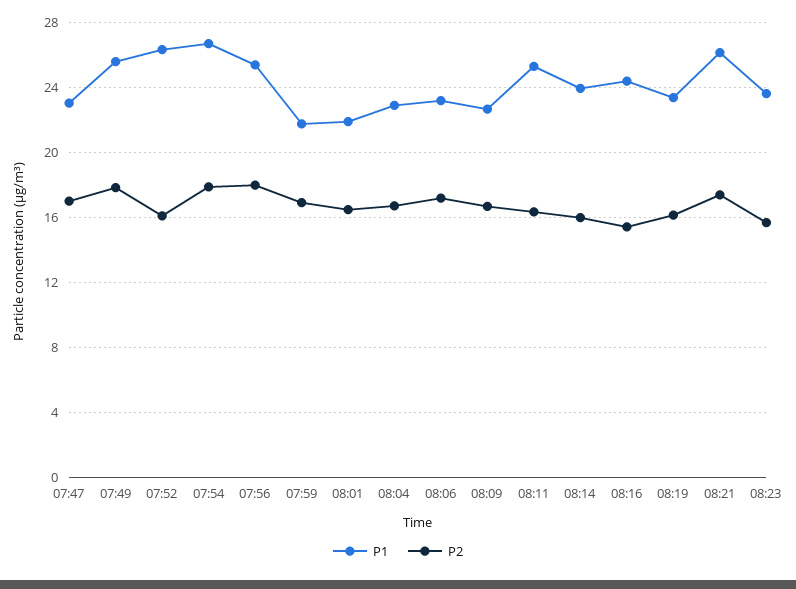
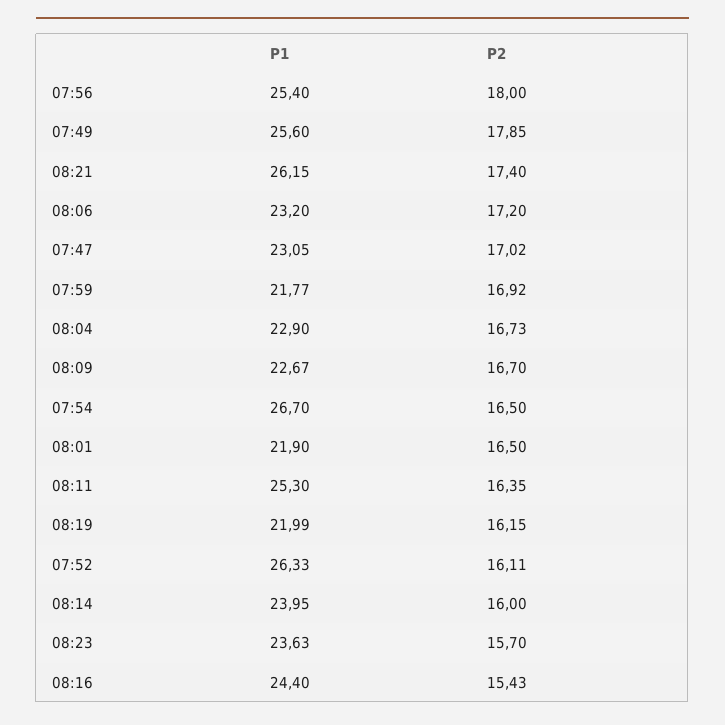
P2, 07:54: 18 -> 16.5
P1, 08:19: 23.5 -> 21.99

